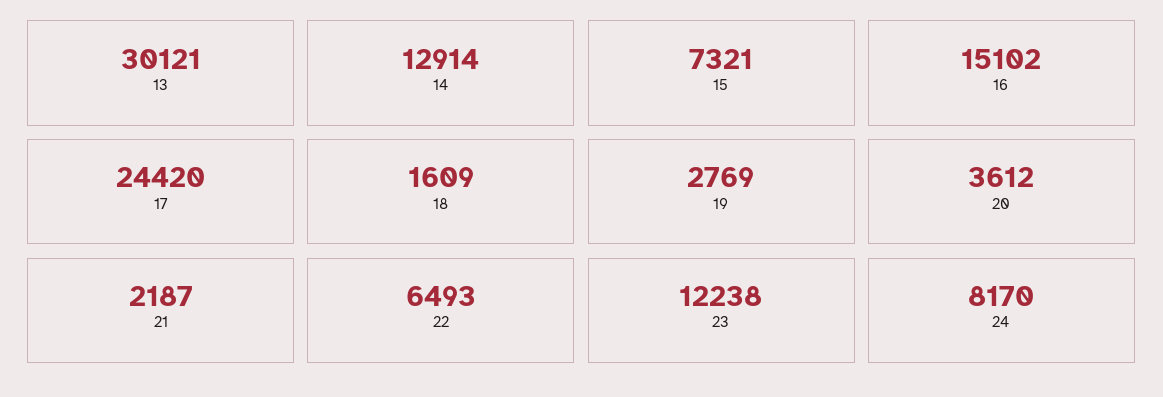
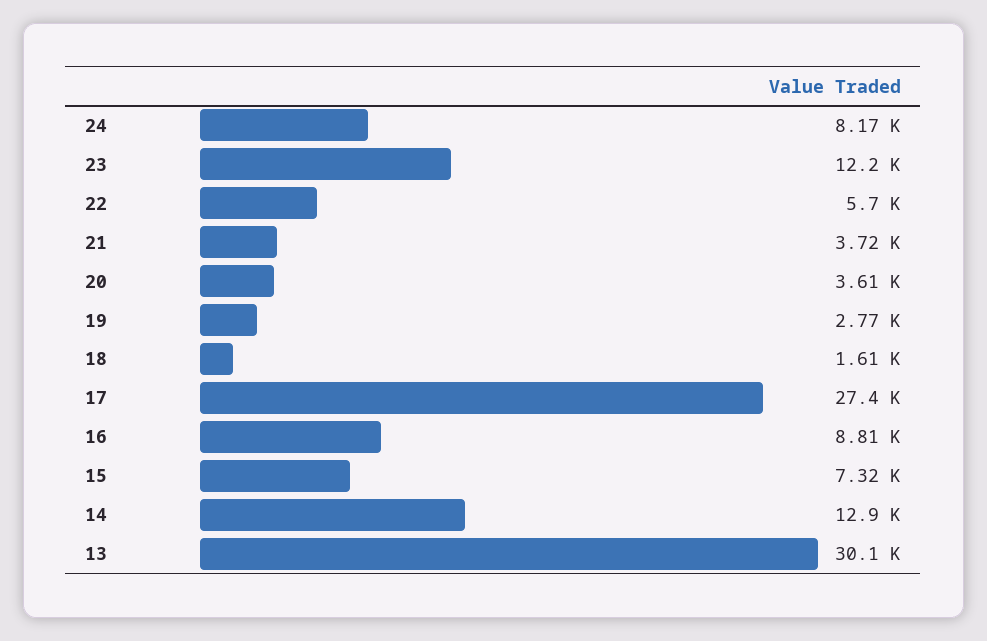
16: 15102 -> 8810
17: 24420 -> 27400
21: 2187 -> 3720
22: 6493 -> 5700

